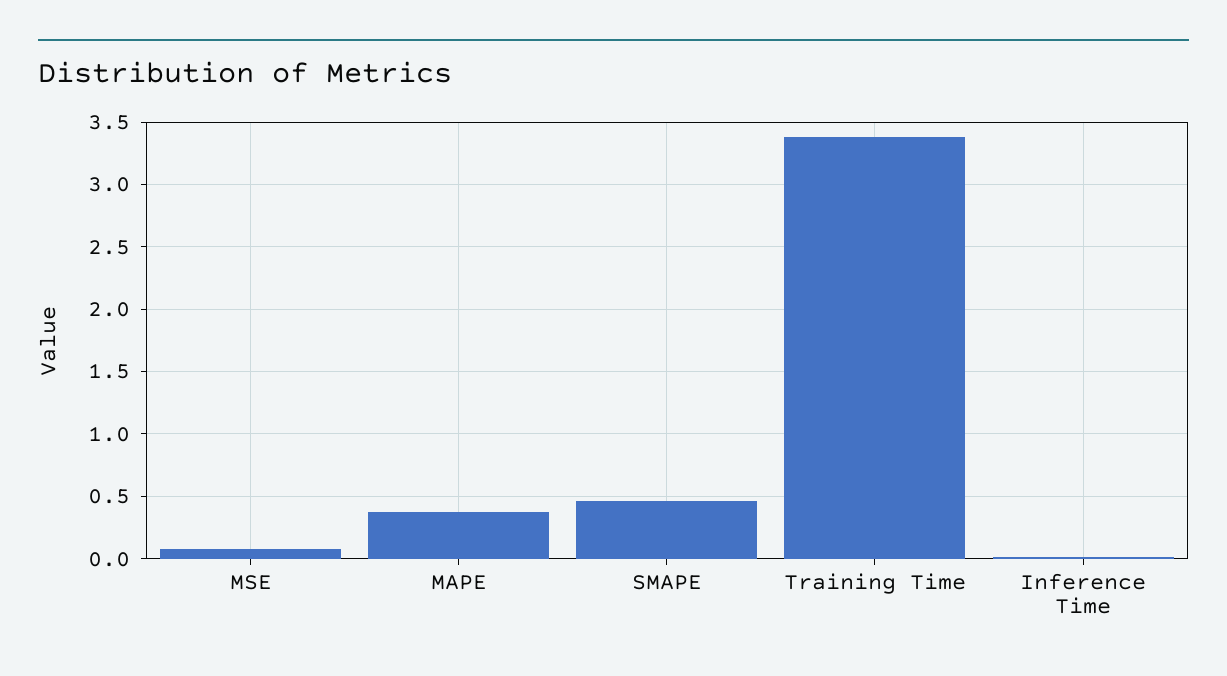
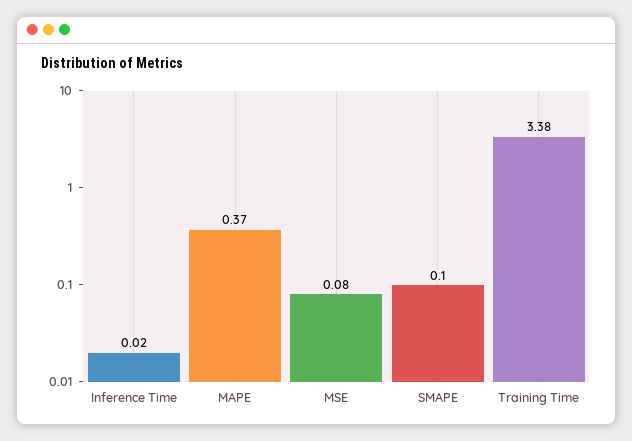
SMAPE: 0.45 -> 0.1

